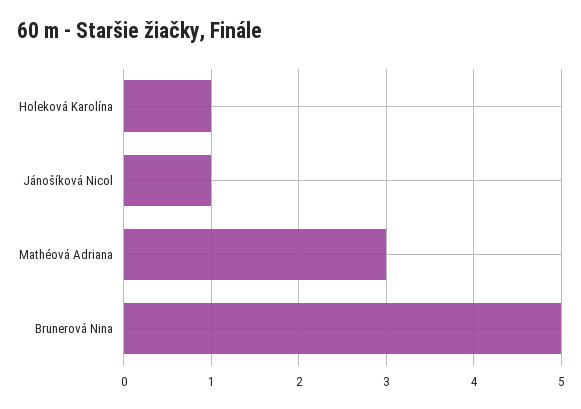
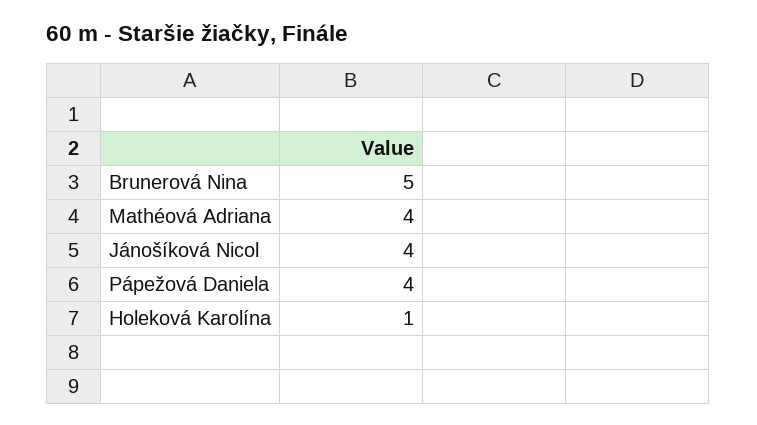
Jánošíková Nicol: 1 -> 4
Mathéová Adriana: 3 -> 4
Pápežová Daniela: none -> 4

